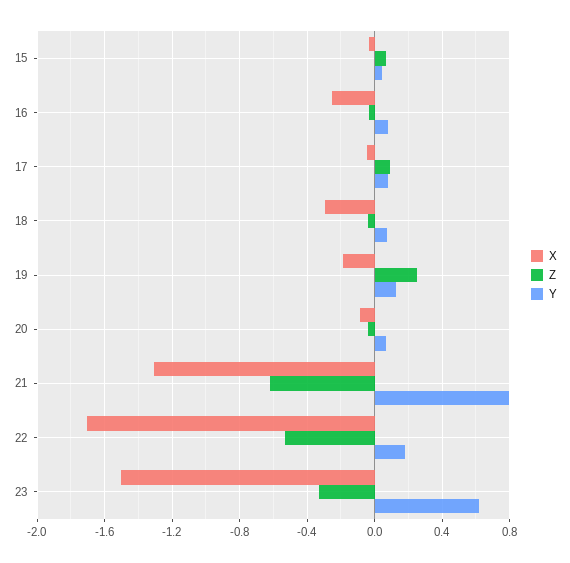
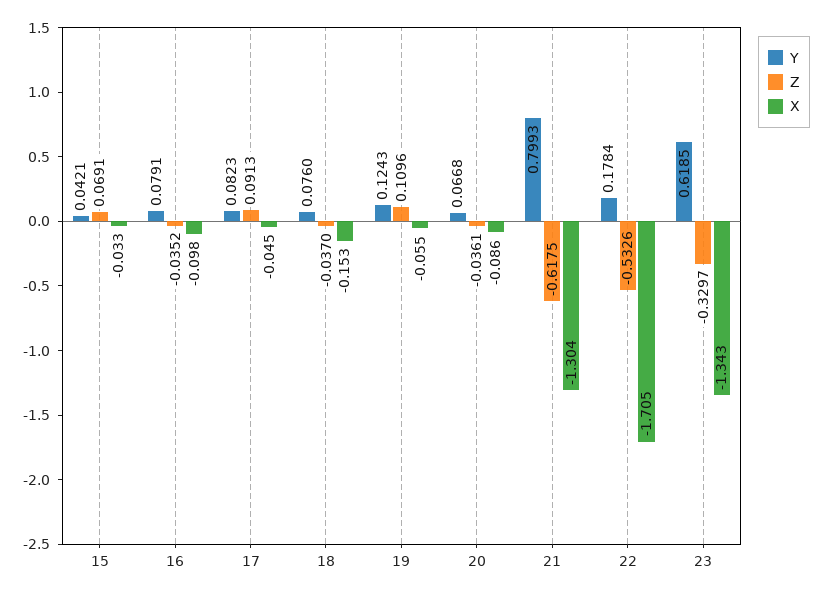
X, 16: -0.25 -> -0.098
X, 18: -0.3 -> -0.153
X, 19: -0.2 -> -0.055
Z, 19: 0.25 -> 0.1096
X, 23: -1.5 -> -1.343

